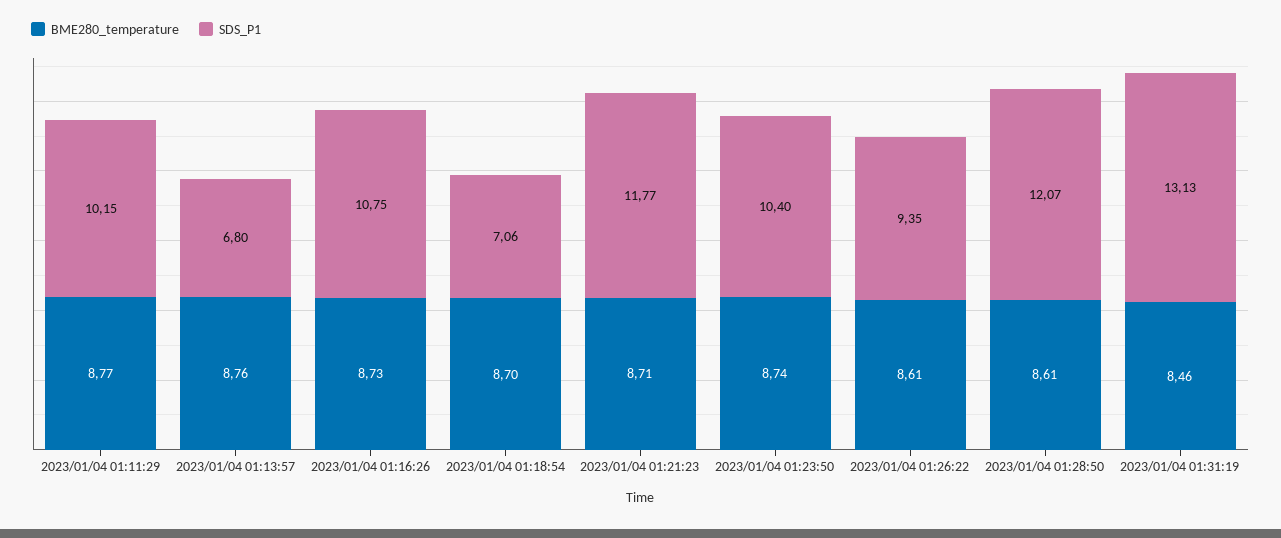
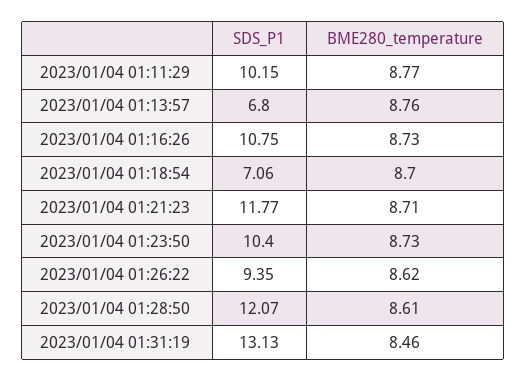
BME280_temperature, 2023/01/04 01:23:50: 8.74 -> 8.73
BME280_temperature, 2023/01/04 01:26:22: 8.61 -> 8.62

